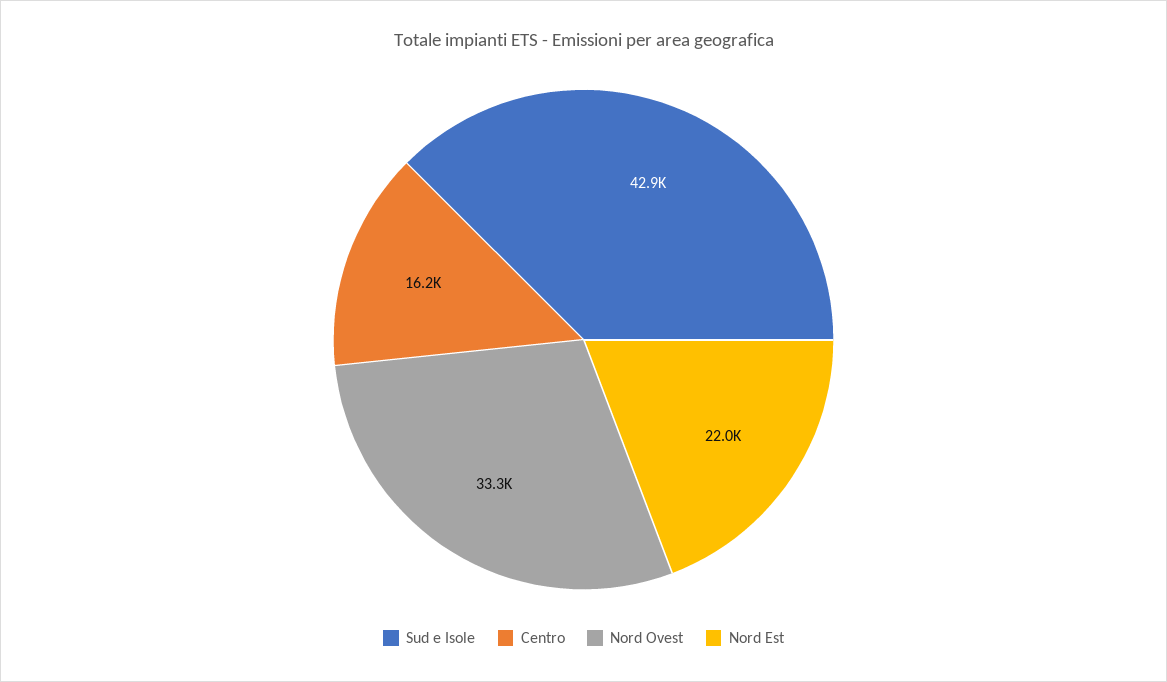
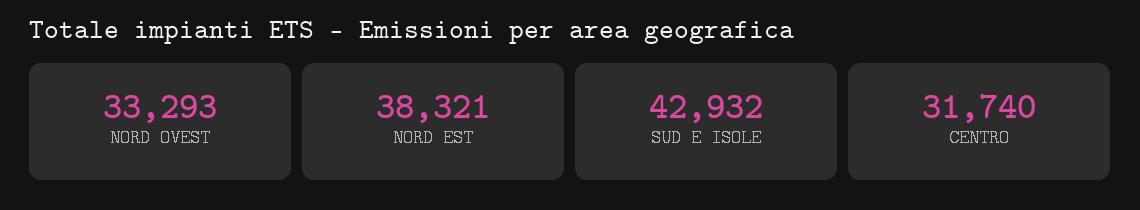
Centro: 16200 -> 31740
Nord Est: 22000 -> 38321

